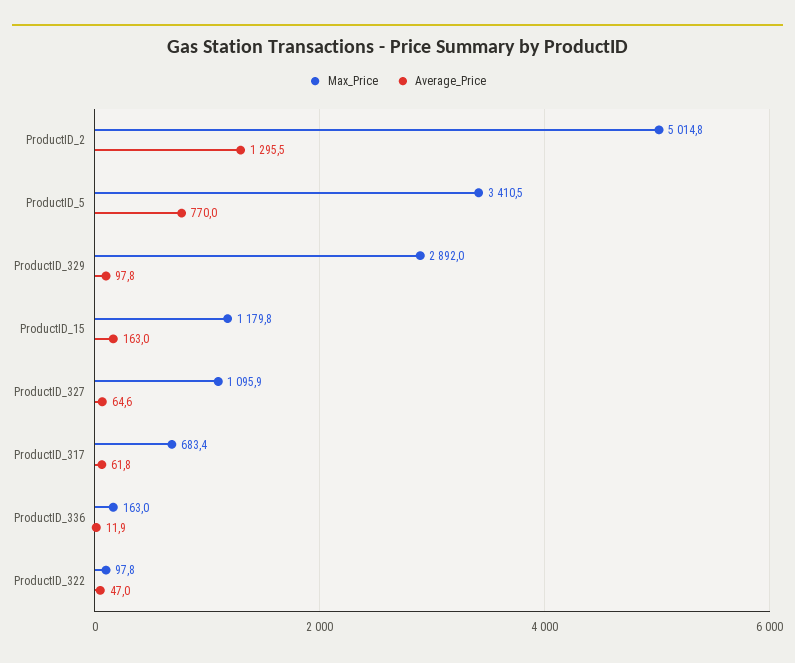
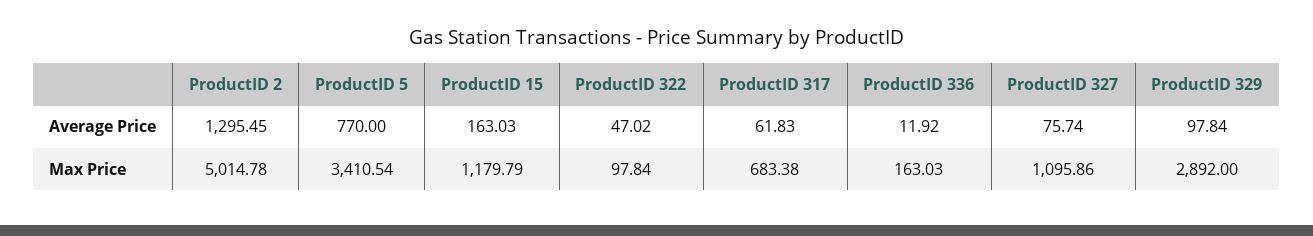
Average_Price, ProductID_327: 64.6 -> 75.74

